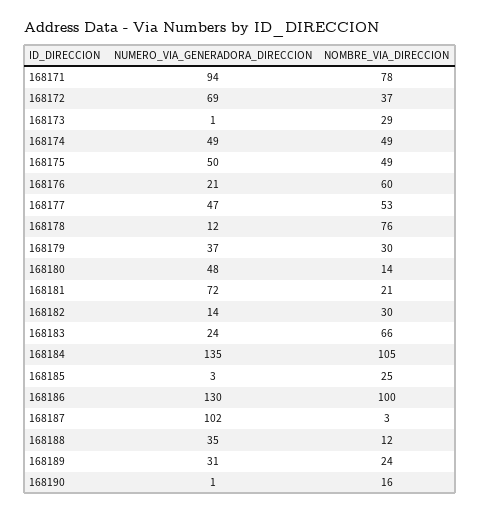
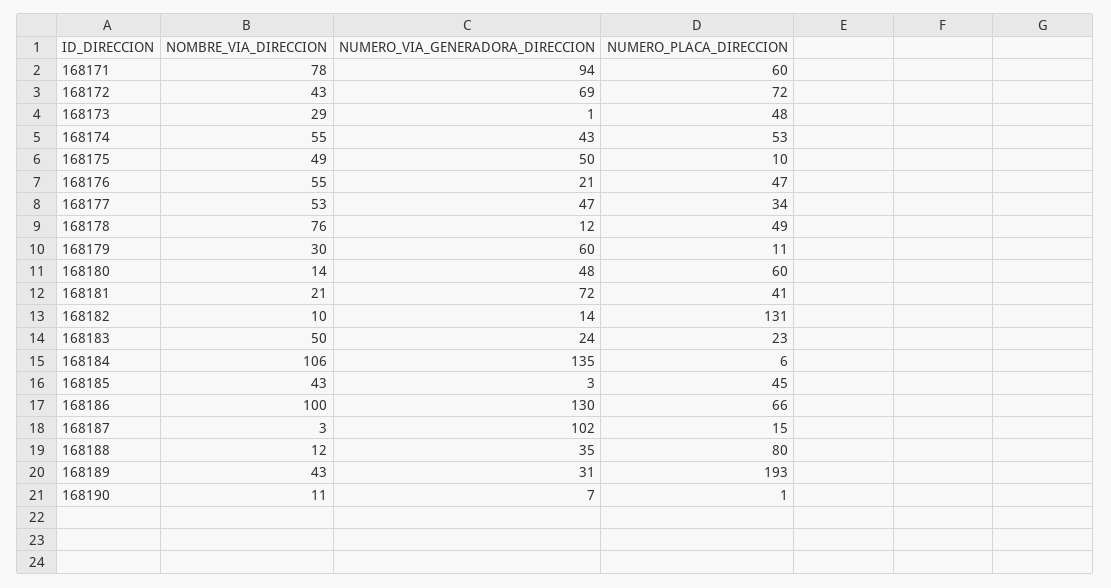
NOMBRE_VIA_DIRECCION, 168172: 37 -> 43
NUMERO_VIA_GENERADORA_DIRECCION, 168174: 49 -> 43
NOMBRE_VIA_DIRECCION, 168174: 49 -> 55
NOMBRE_VIA_DIRECCION, 168176: 60 -> 55
NUMERO_VIA_GENERADORA_DIRECCION, 168179: 37 -> 60
NOMBRE_VIA_DIRECCION, 168182: 30 -> 10
NOMBRE_VIA_DIRECCION, 168183: 66 -> 50
NOMBRE_VIA_DIRECCION, 168184: 105 -> 106
NOMBRE_VIA_DIRECCION, 168185: 25 -> 43
NOMBRE_VIA_DIRECCION, 168189: 24 -> 43
NUMERO_VIA_GENERADORA_DIRECCION, 168190: 1 -> 7
NOMBRE_VIA_DIRECCION, 168190: 16 -> 11
NUMERO_PLACA_DIRECCION, 168171: none -> 60
NUMERO_PLACA_DIRECCION, 168172: none -> 72
NUMERO_PLACA_DIRECCION, 168173: none -> 48
NUMERO_PLACA_DIRECCION, 168174: none -> 53
NUMERO_PLACA_DIRECCION, 168175: none -> 10
NUMERO_PLACA_DIRECCION, 168176: none -> 47
NUMERO_PLACA_DIRECCION, 168177: none -> 34
NUMERO_PLACA_DIRECCION, 168178: none -> 49
NUMERO_PLACA_DIRECCION, 168179: none -> 11
NUMERO_PLACA_DIRECCION, 168180: none -> 60
NUMERO_PLACA_DIRECCION, 168181: none -> 41
NUMERO_PLACA_DIRECCION, 168182: none -> 131
NUMERO_PLACA_DIRECCION, 168183: none -> 23
NUMERO_PLACA_DIRECCION, 168184: none -> 6
NUMERO_PLACA_DIRECCION, 168185: none -> 45
NUMERO_PLACA_DIRECCION, 168186: none -> 66
NUMERO_PLACA_DIRECCION, 168187: none -> 15
NUMERO_PLACA_DIRECCION, 168188: none -> 80
NUMERO_PLACA_DIRECCION, 168189: none -> 193
NUMERO_PLACA_DIRECCION, 168190: none -> 1

